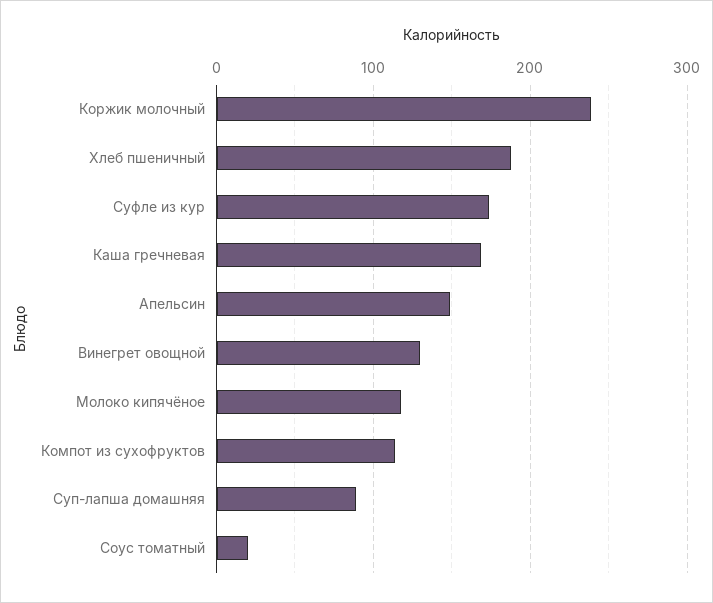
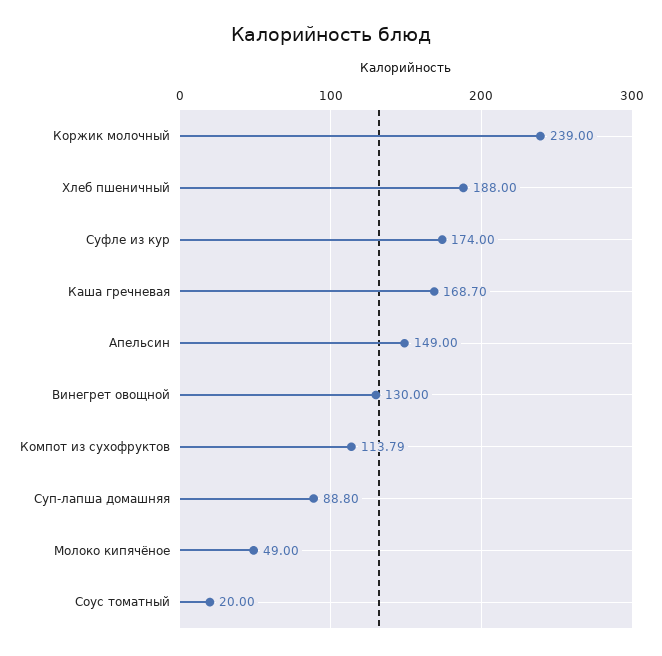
Молоко кипячёное: 120 -> 49

